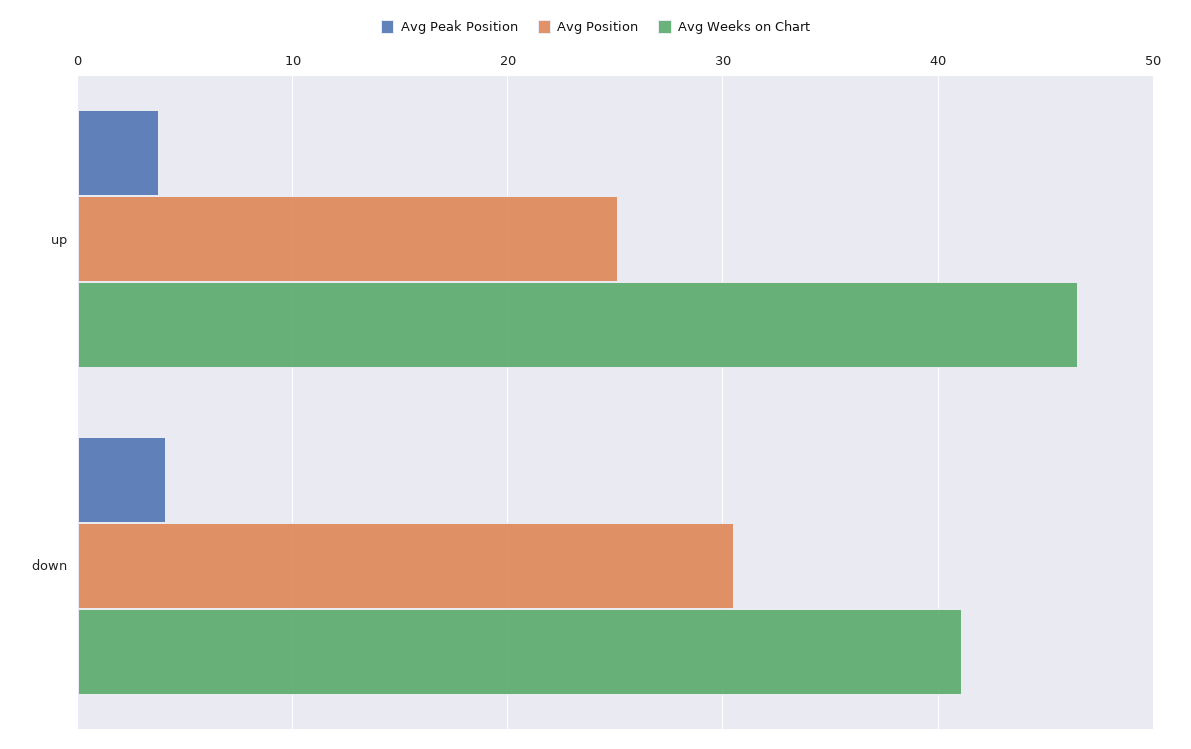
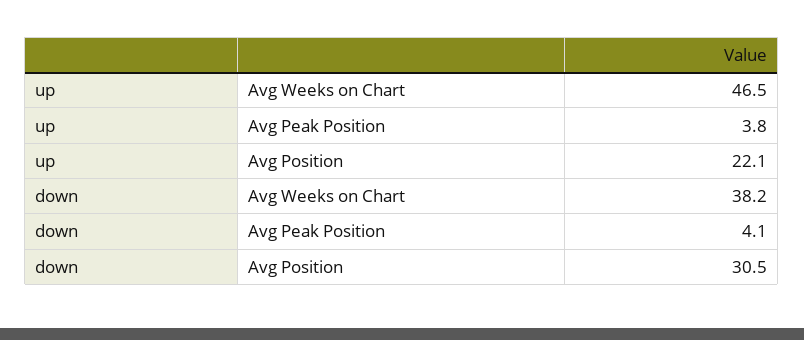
Avg Position, up: 25 -> 22.1
Avg Weeks on Chart, down: 41 -> 38.2

